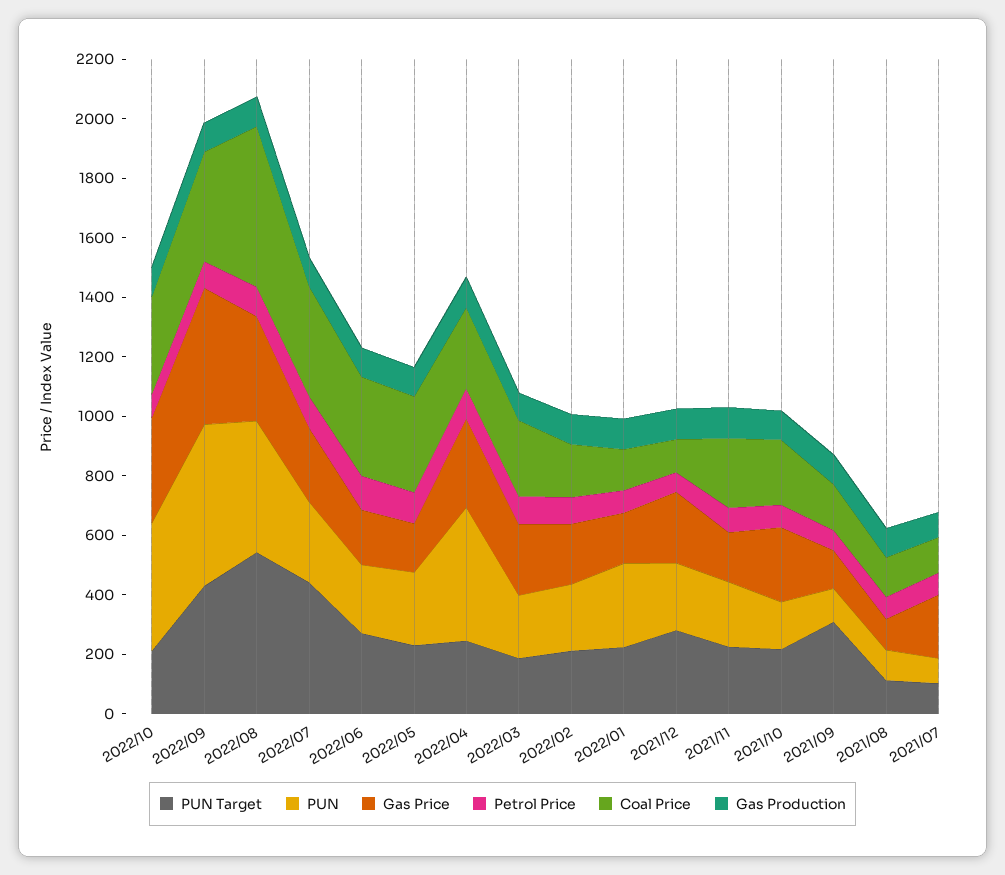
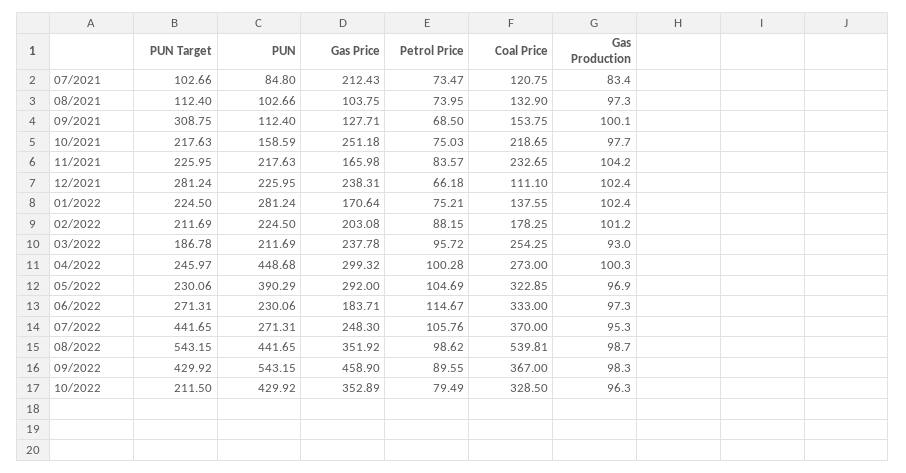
PUN, 2022/05: 250 -> 390.29
Gas Price, 2022/05: 150 -> 292

